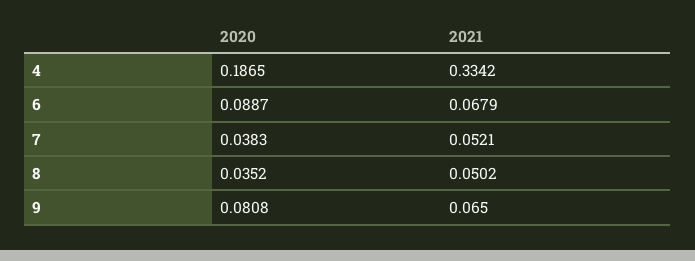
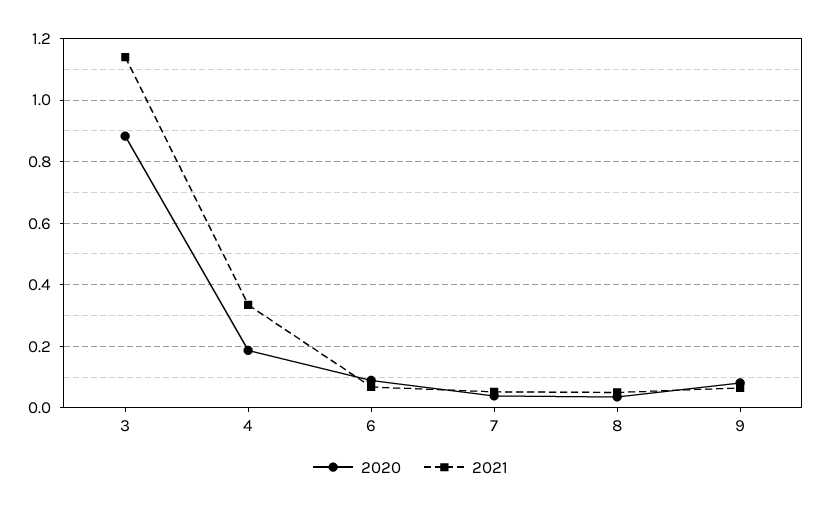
2020, 3: none -> 0.88
2021, 3: none -> 1.14

